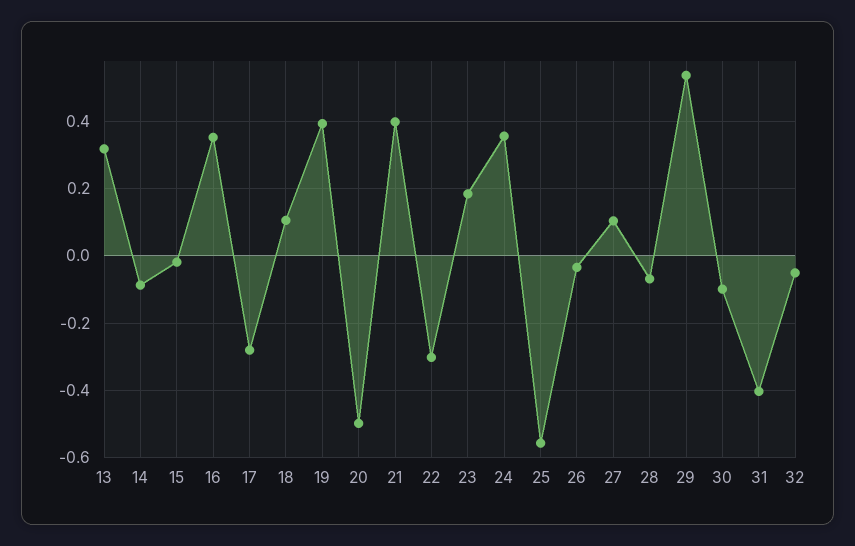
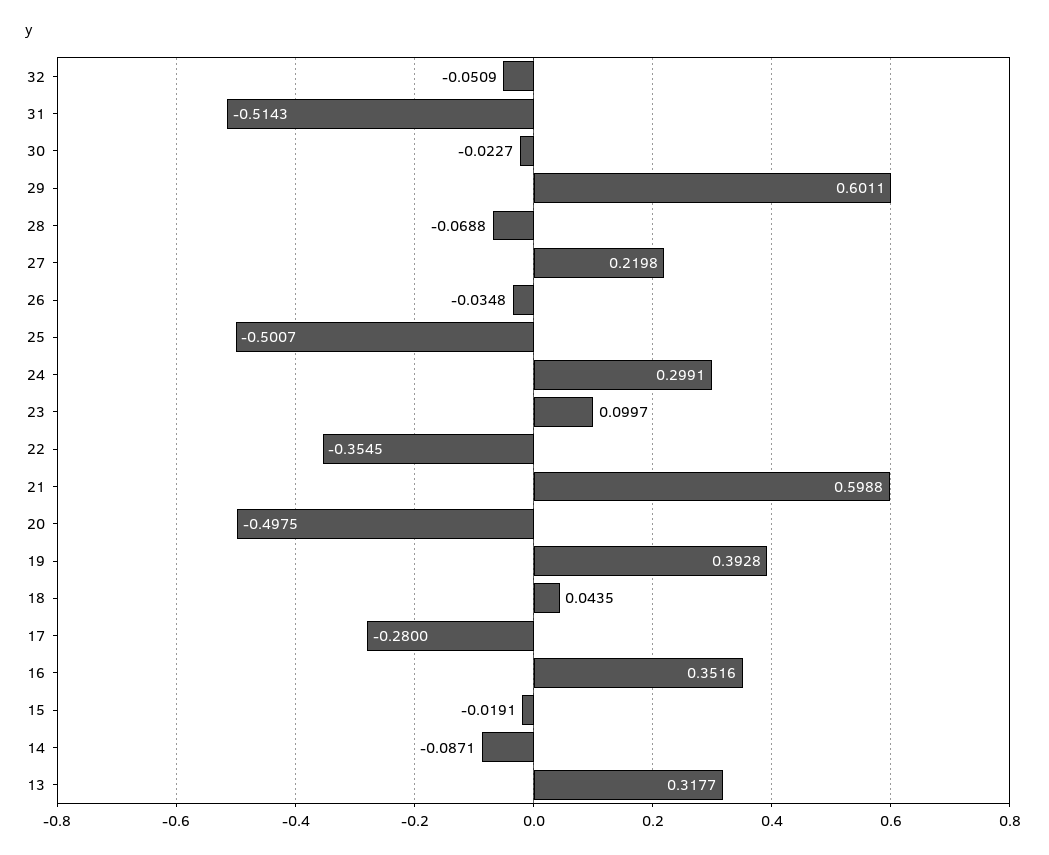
18: 0.1 -> 0.0435
21: 0.4 -> 0.5988
22: -0.3 -> -0.3545
23: 0.18 -> 0.0997
24: 0.36 -> 0.2991
25: -0.56 -> -0.5007
27: 0.1 -> 0.2198
29: 0.54 -> 0.6011
30: -0.1 -> -0.0227
31: -0.4 -> -0.5143

